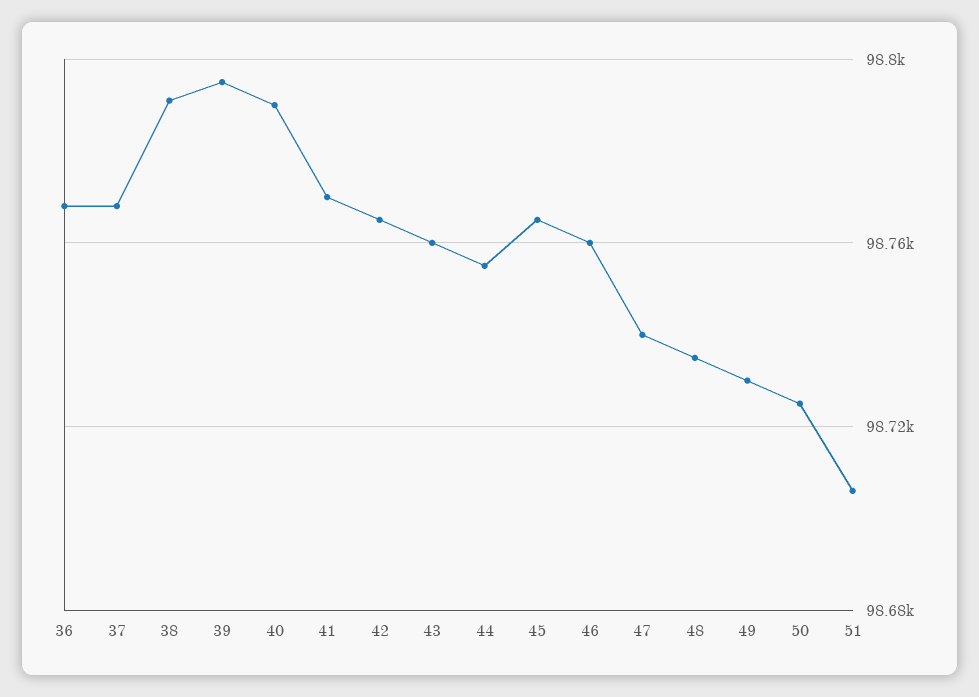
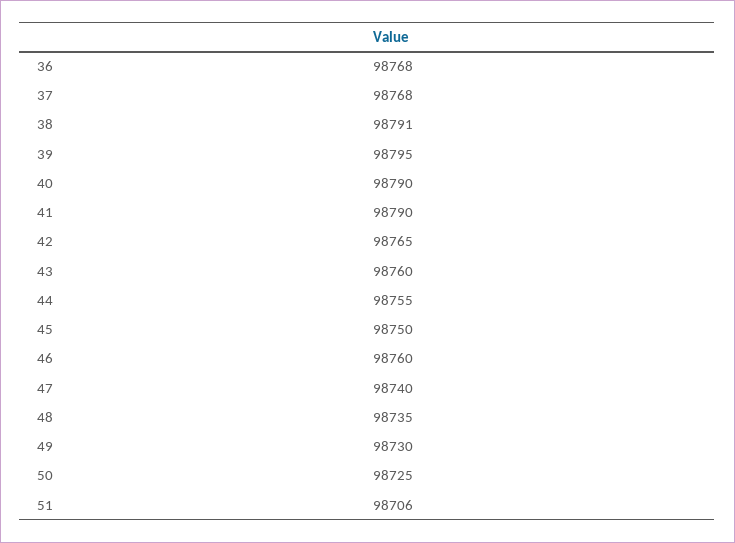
41: 98770 -> 98790
45: 98765 -> 98750

